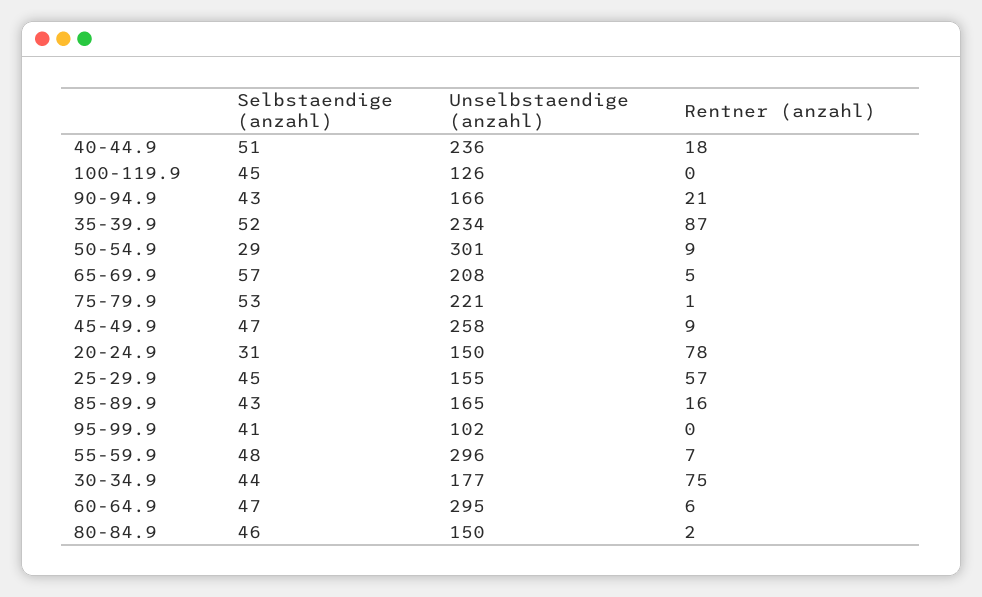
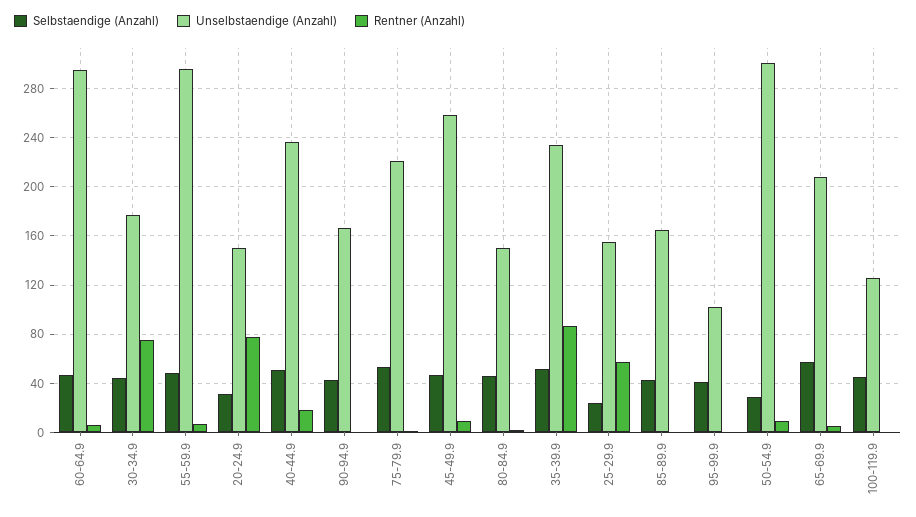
Rentner (anzahl), 90-94.9: 21 -> 0
Selbstaendige (anzahl), 25-29.9: 45 -> 25
Rentner (anzahl), 85-89.9: 16 -> 0

